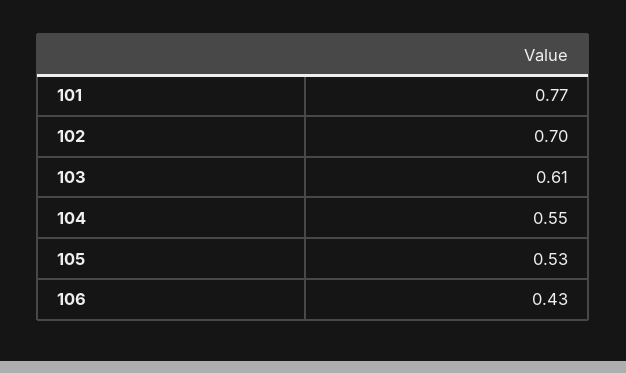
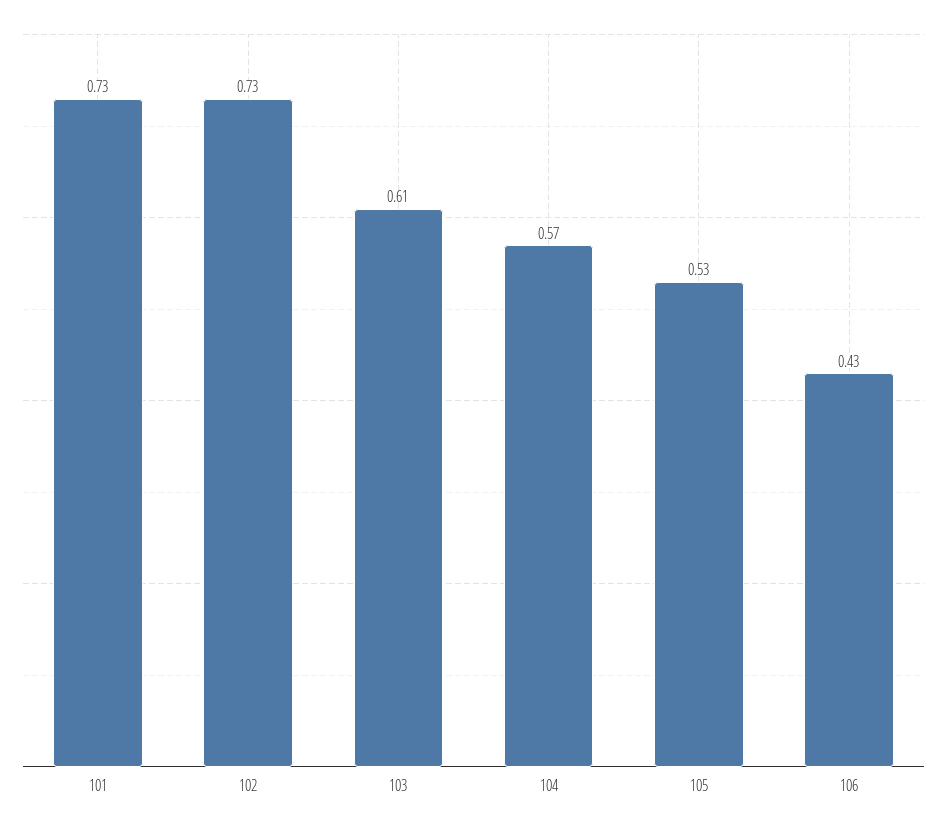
101: 0.77 -> 0.73
102: 0.7 -> 0.73
104: 0.55 -> 0.57

